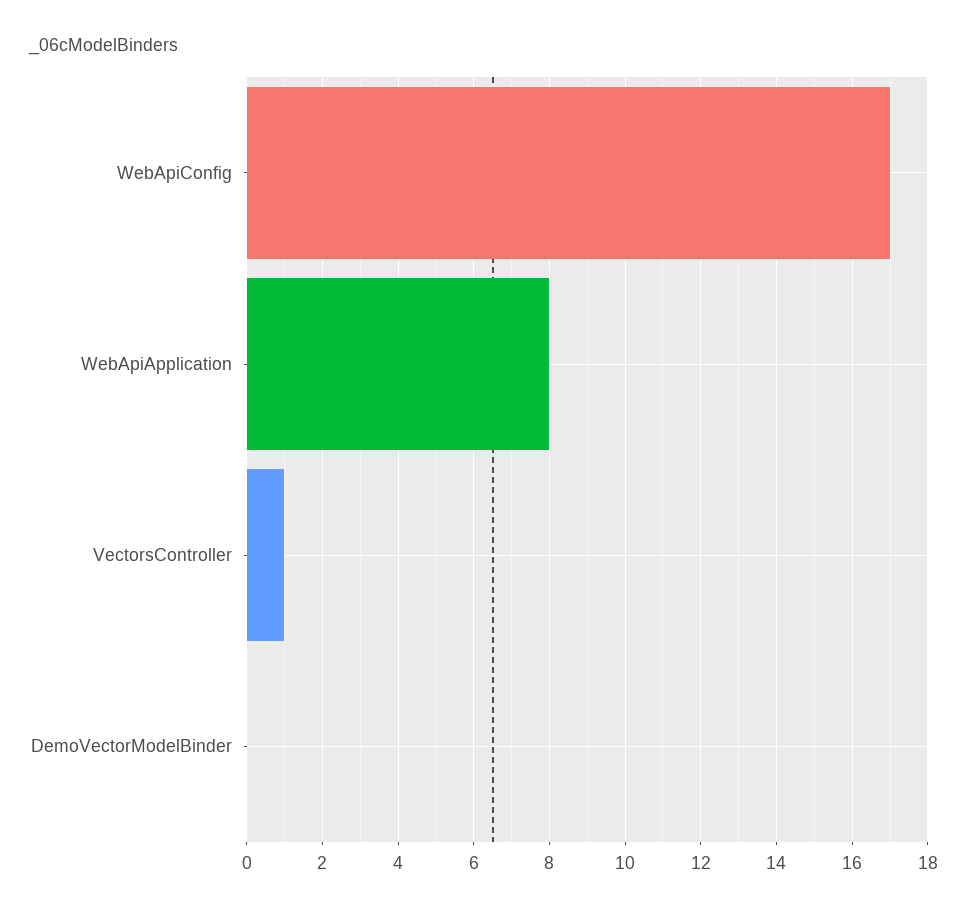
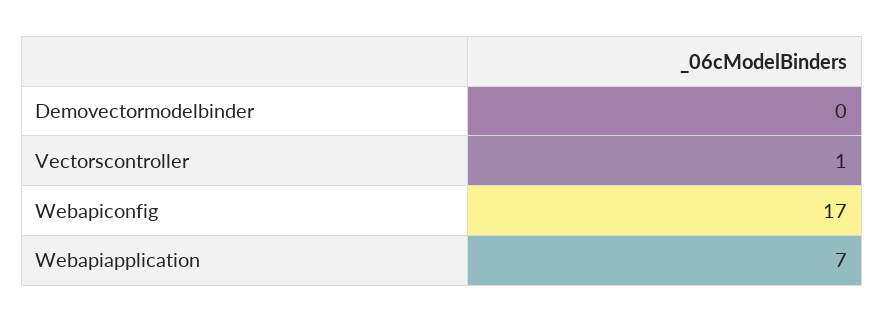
WebApiApplication: 8 -> 7

